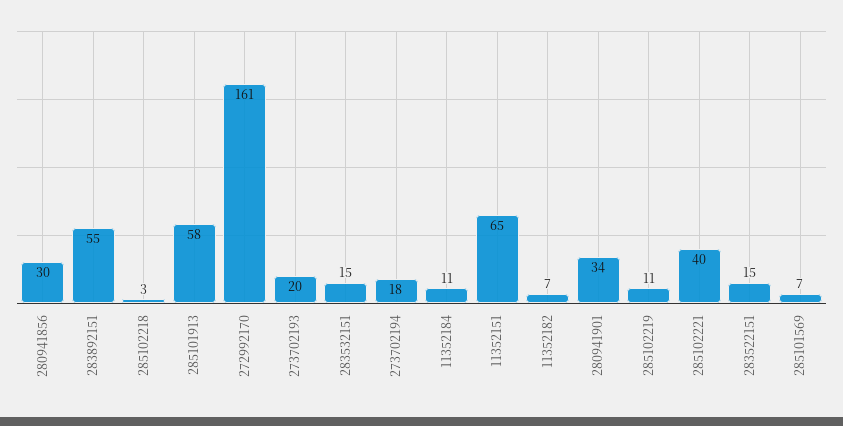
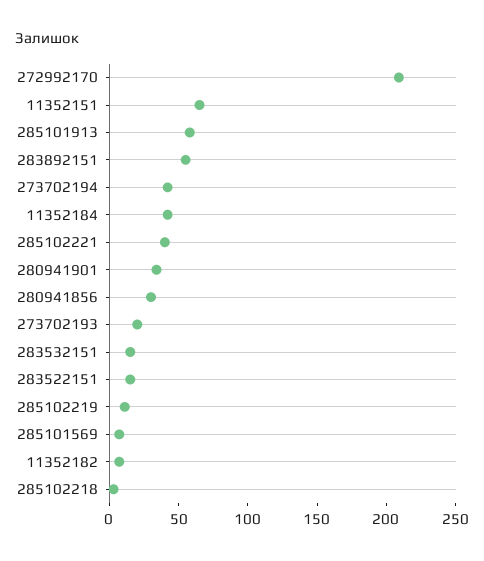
272992170: 161 -> 210
273702194: 18 -> 40
11352184: 11 -> 40

